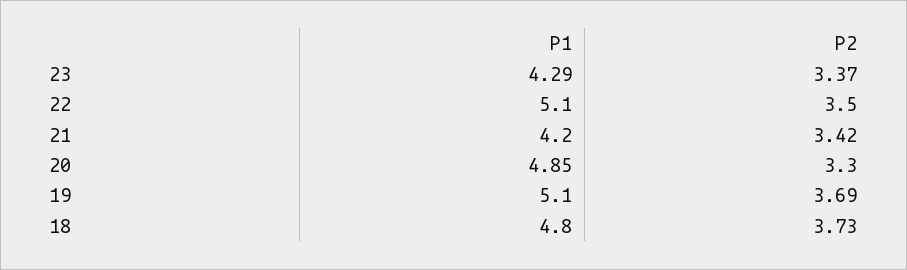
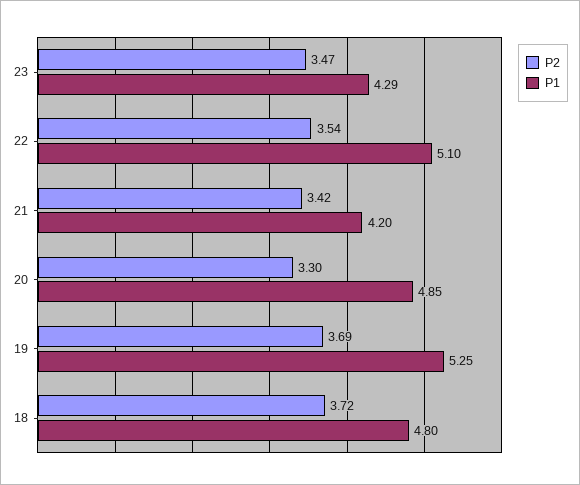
P2, 23: 3.37 -> 3.47
P2, 22: 3.5 -> 3.54
P1, 19: 5.1 -> 5.25
P2, 18: 3.73 -> 3.72

